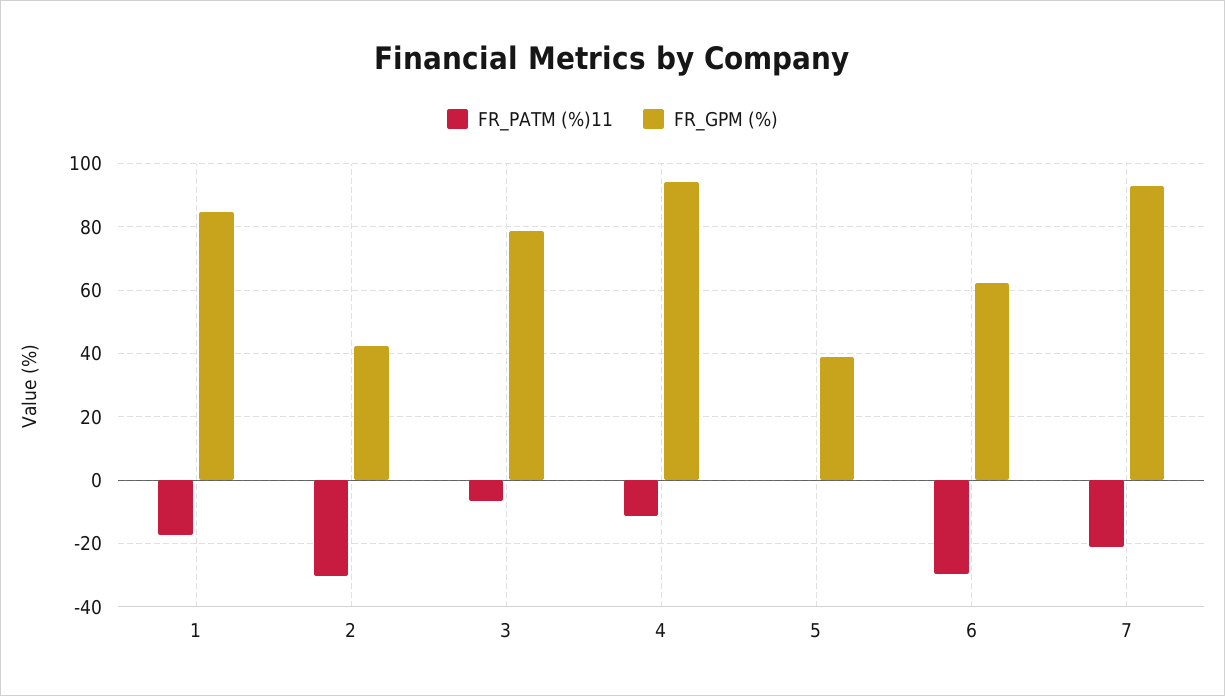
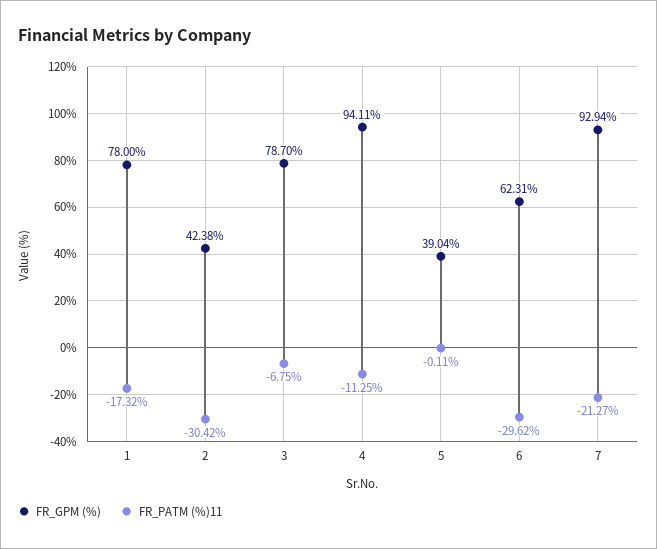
FR_GPM (%), 1: 84 -> 78

